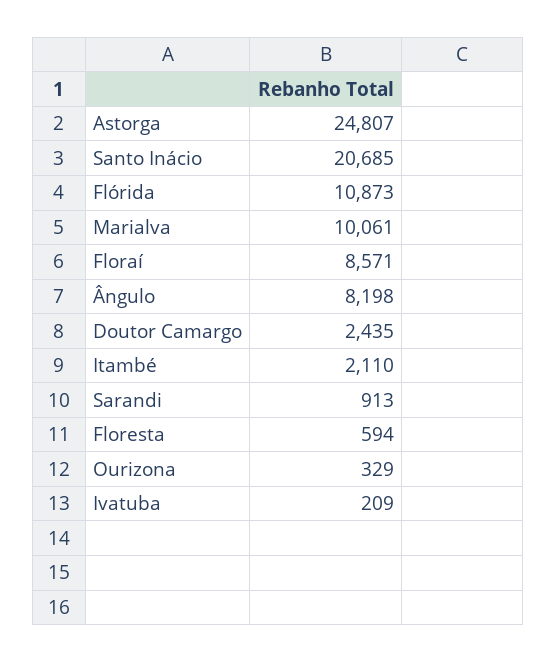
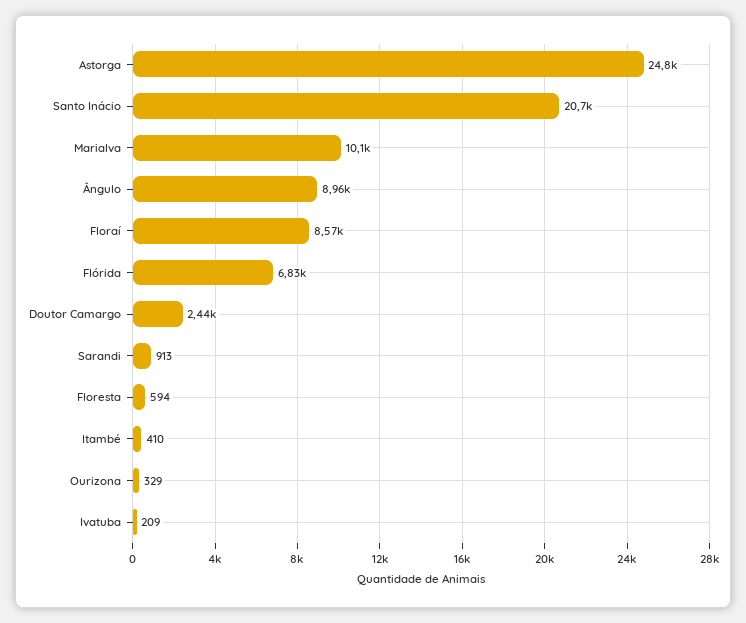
Flórida: 10873 -> 6830
Ângulo: 8198 -> 8960
Itambé: 2110 -> 410

